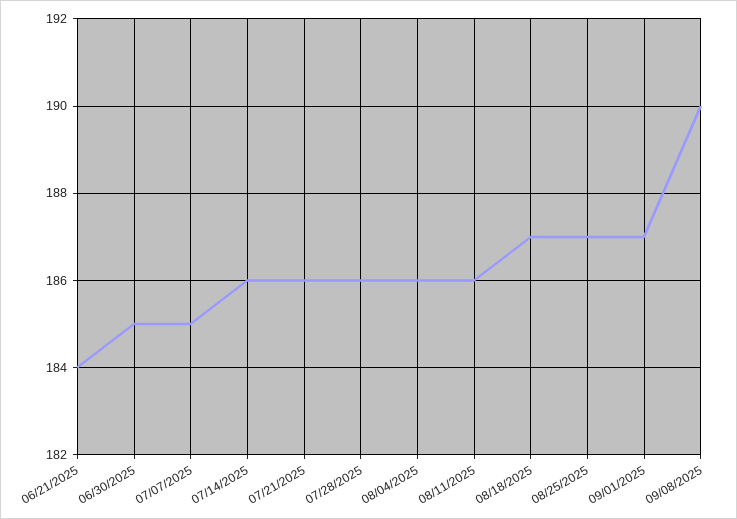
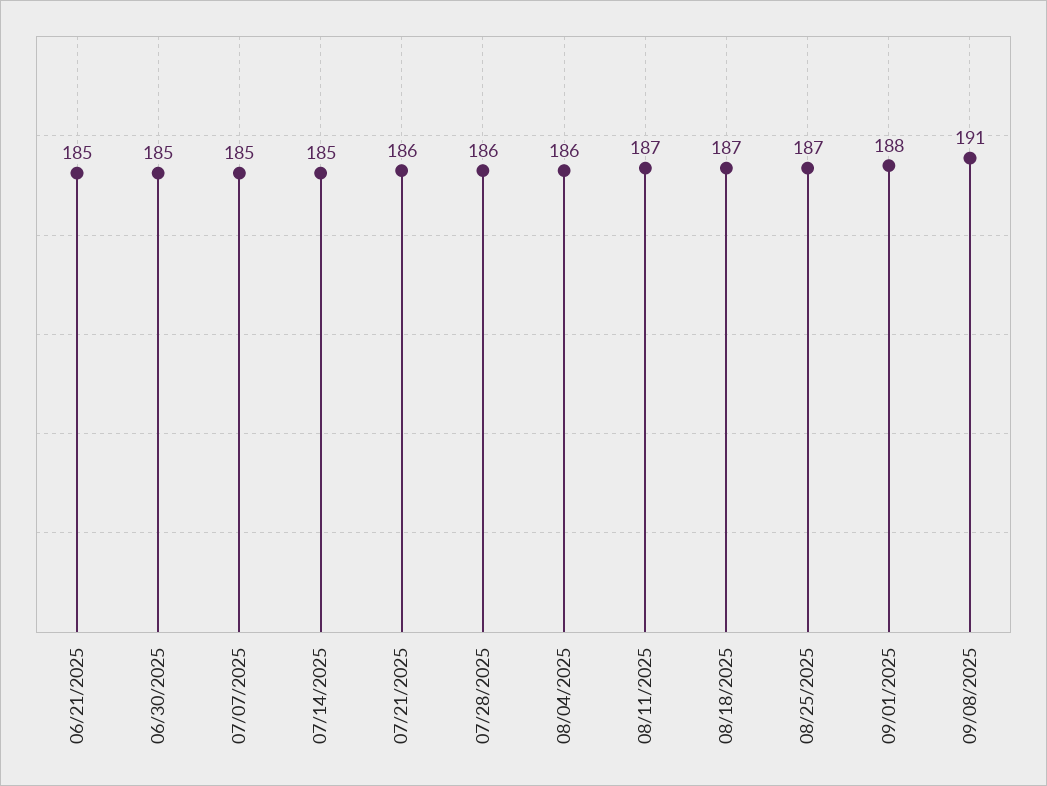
06/21/2025: 184 -> 185
07/14/2025: 186 -> 185
08/11/2025: 186 -> 187
09/01/2025: 187 -> 188
09/08/2025: 190 -> 191

